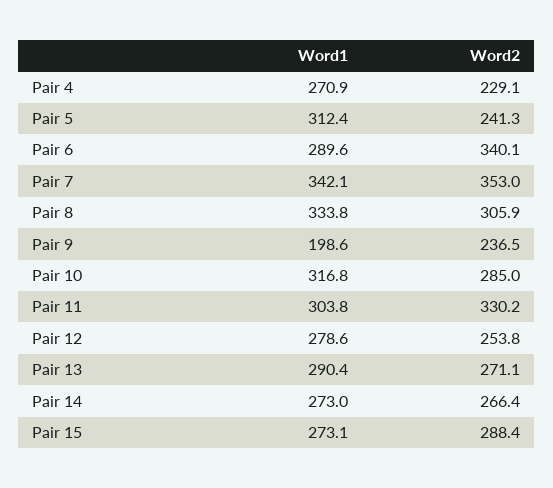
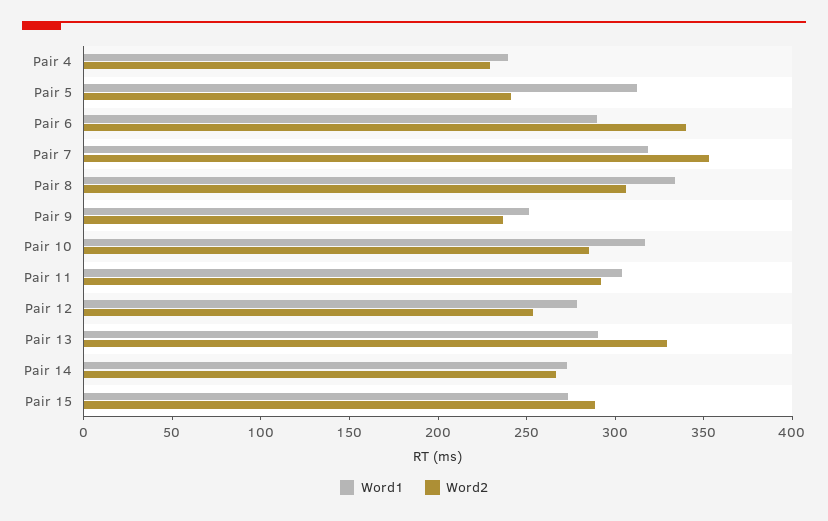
Word1, Pair 4: 270.9 -> 240
Word1, Pair 7: 342.1 -> 320
Word1, Pair 9: 198.6 -> 250
Word2, Pair 11: 330.2 -> 290
Word2, Pair 13: 271.1 -> 330

